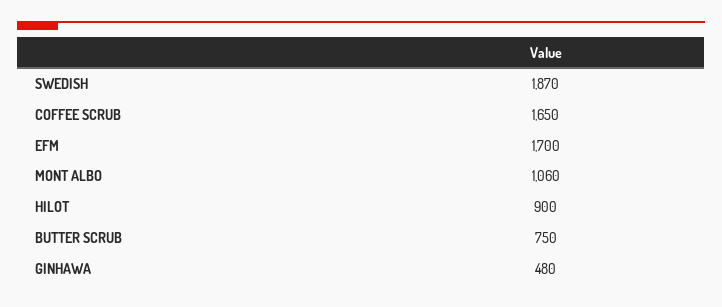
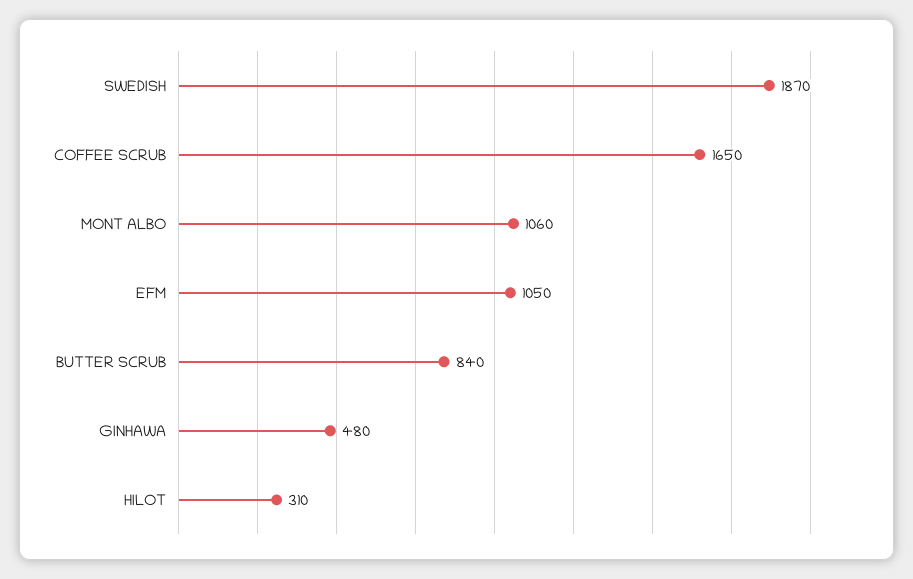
EFM: 1700 -> 1050
HILOT: 900 -> 310
BUTTER SCRUB: 750 -> 840

